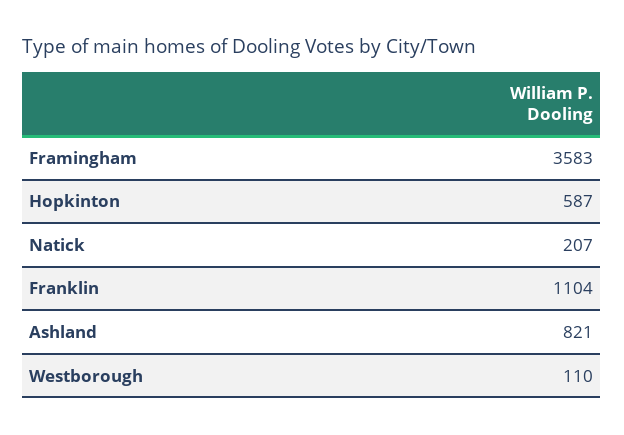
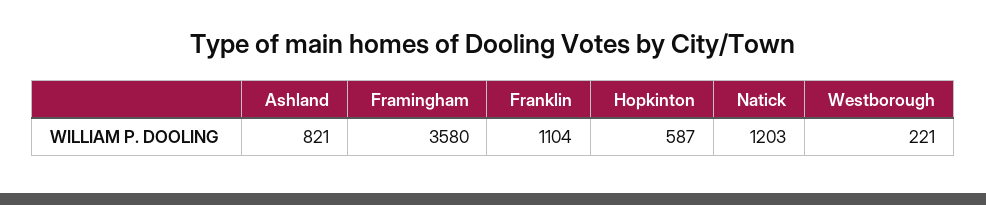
Framingham: 3583 -> 3580
Natick: 207 -> 1203
Westborough: 110 -> 221

